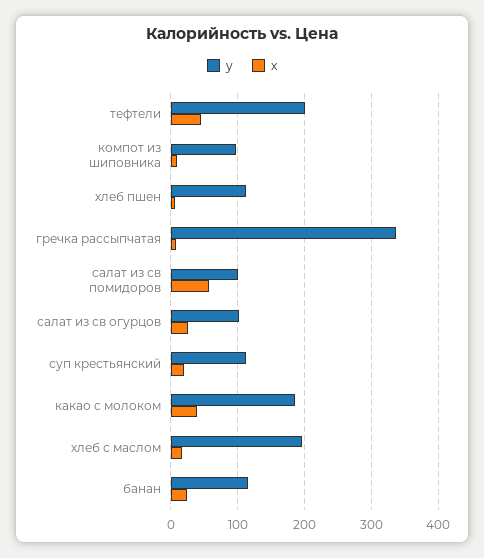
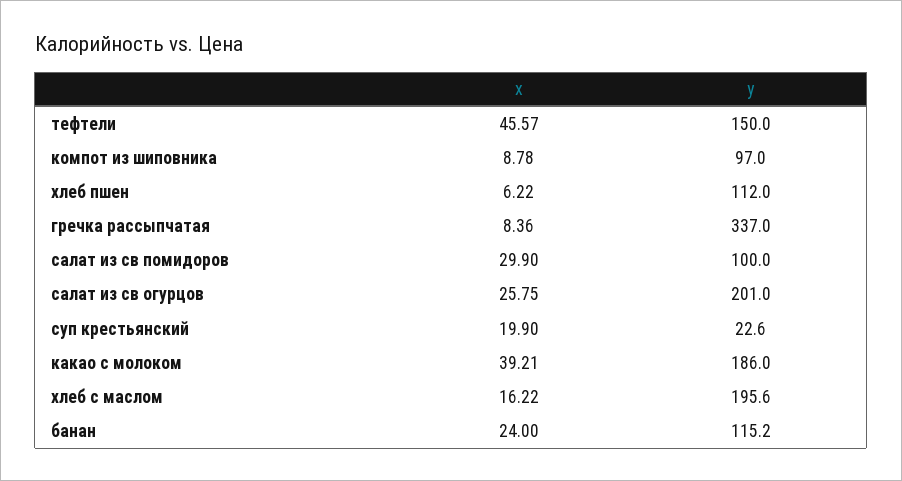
y, тефтели: 200 -> 150
x, салат из св помидоров: 60 -> 29.9
y, салат из св огурцов: 100 -> 201
y, суп крестьянский: 110 -> 22.6

